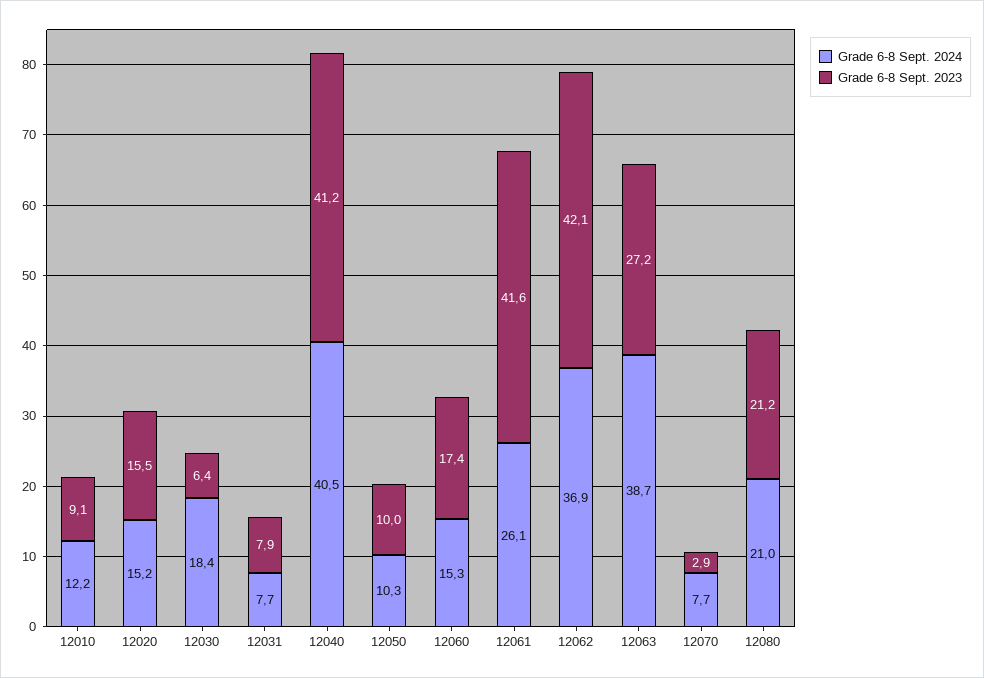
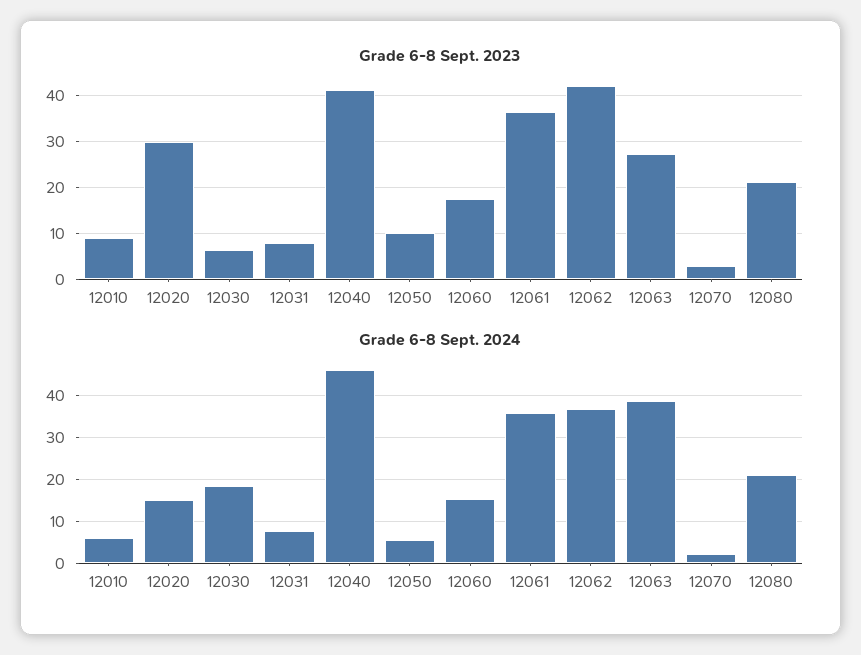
Grade 6-8 Sept. 2024, 12010: 12.2 -> 6
Grade 6-8 Sept. 2023, 12020: 15.5 -> 30
Grade 6-8 Sept. 2024, 12040: 40.5 -> 46
Grade 6-8 Sept. 2024, 12050: 10.3 -> 6
Grade 6-8 Sept. 2024, 12061: 26.1 -> 36
Grade 6-8 Sept. 2023, 12061: 41.6 -> 36
Grade 6-8 Sept. 2024, 12070: 7.7 -> 2

